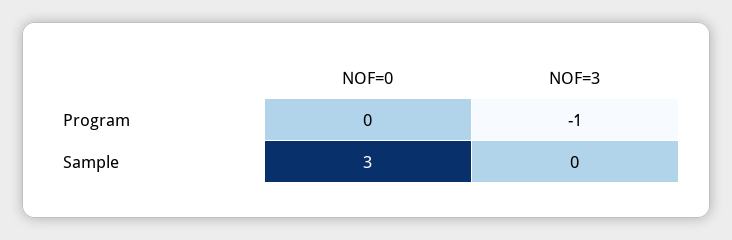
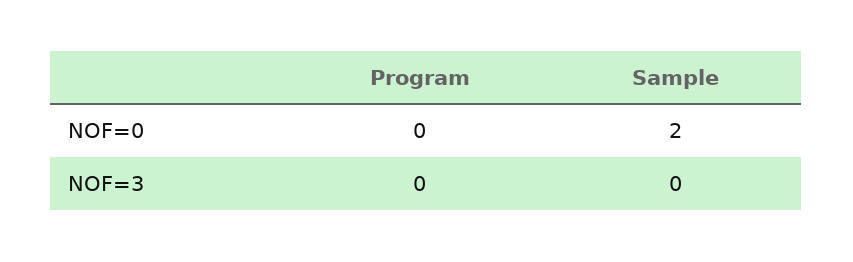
NOF=3, Program: -1 -> 0
NOF=0, Sample: 3 -> 2

